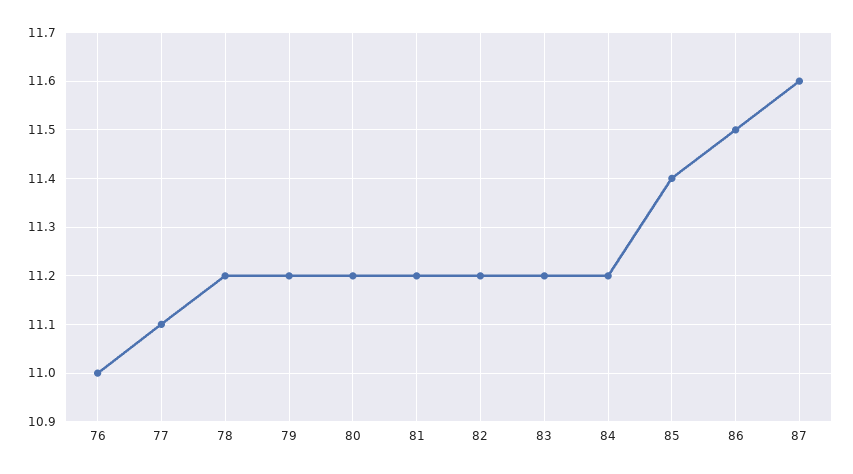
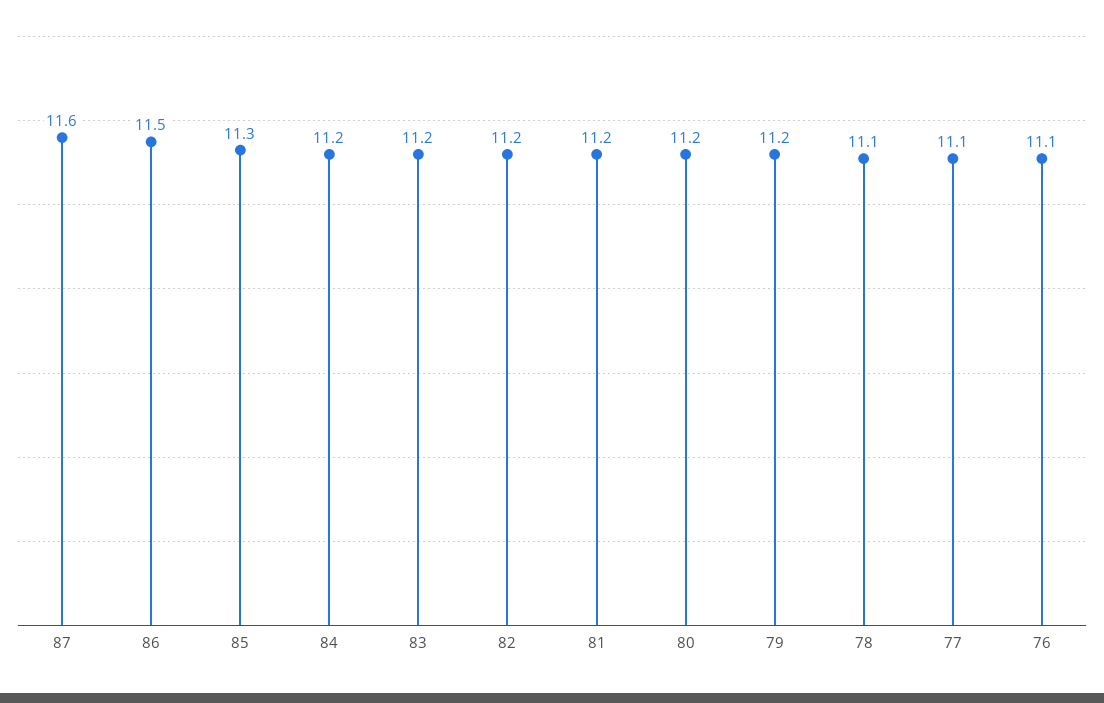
76: 11 -> 11.1
78: 11.2 -> 11.1
85: 11.4 -> 11.3

